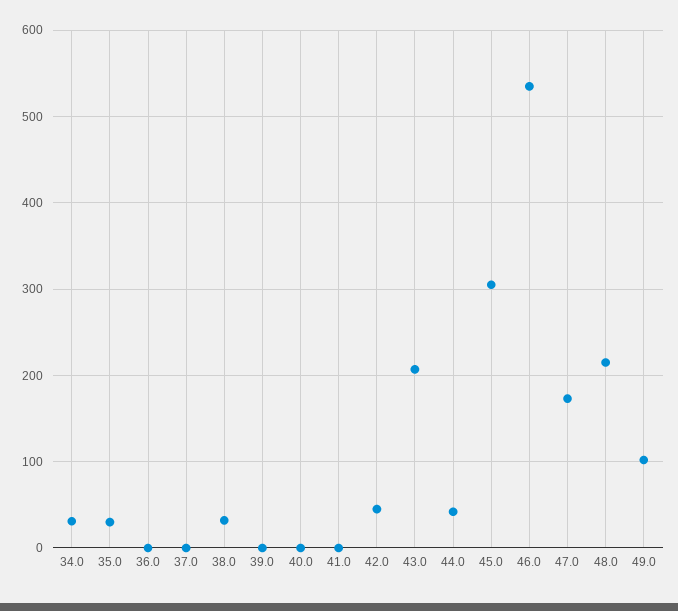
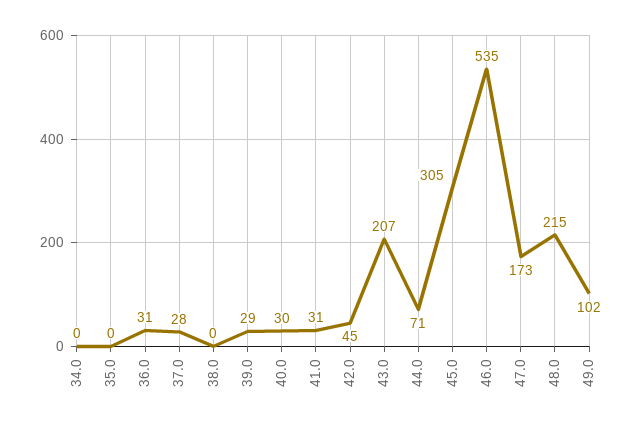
34.0: 30 -> 0
35.0: 30 -> 0
36.0: 0 -> 31
37.0: 0 -> 28
38.0: 30 -> 0
39.0: 0 -> 29
40.0: 0 -> 30
41.0: 0 -> 31
44.0: 40 -> 71

